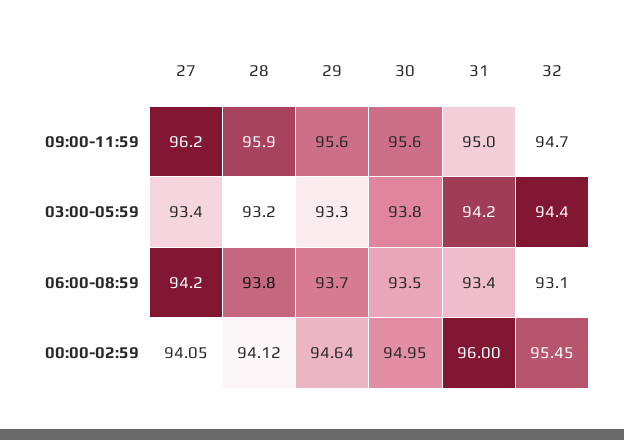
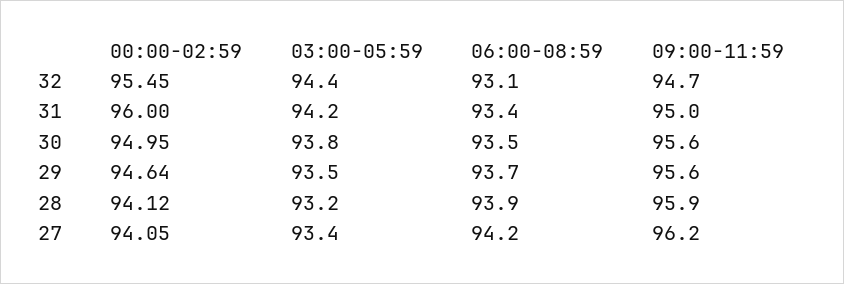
29, 03:00-05:59: 93.3 -> 93.5
28, 06:00-08:59: 93.8 -> 93.9

